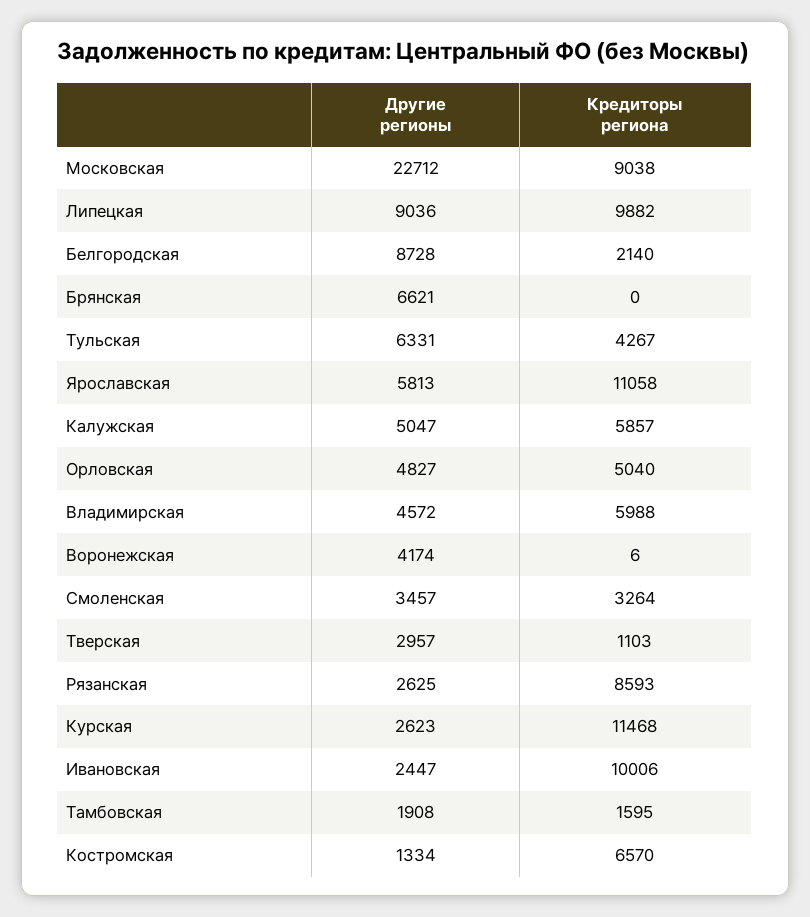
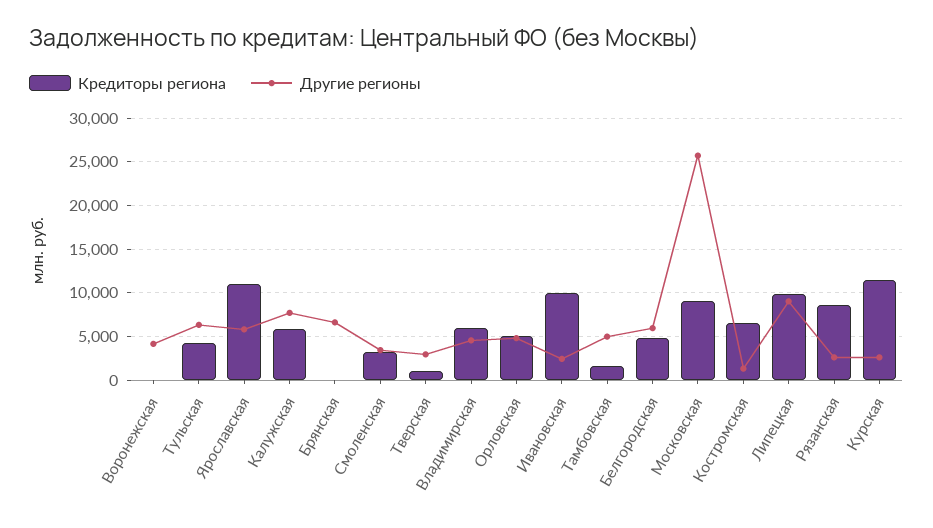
Другие регионы, Московская: 22712 -> 26000
Другие регионы, Белгородская: 8728 -> 6000
Кредиторы региона, Белгородская: 2140 -> 5000
Другие регионы, Калужская: 5047 -> 8000
Другие регионы, Тамбовская: 1908 -> 5000

